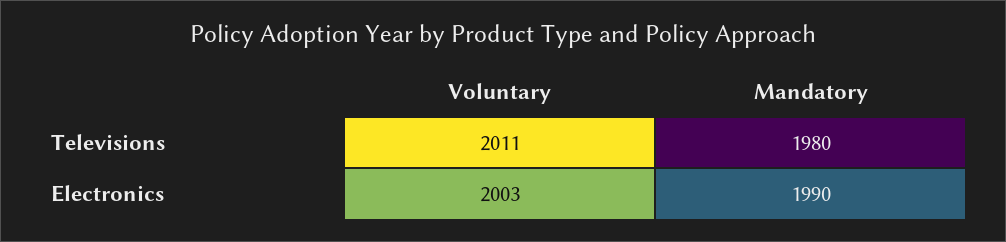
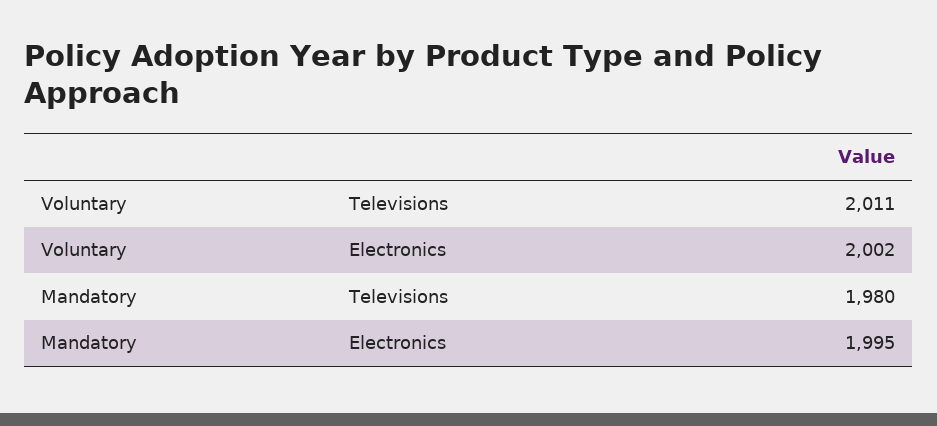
Voluntary, Electronics: 2003 -> 2002
Mandatory, Electronics: 1990 -> 1995

